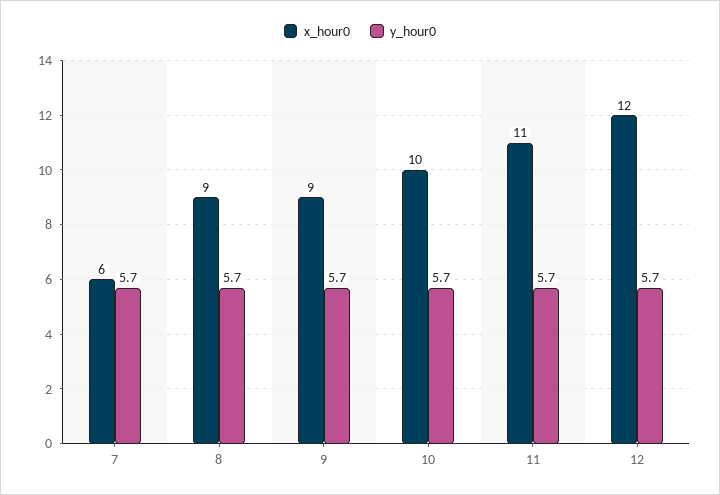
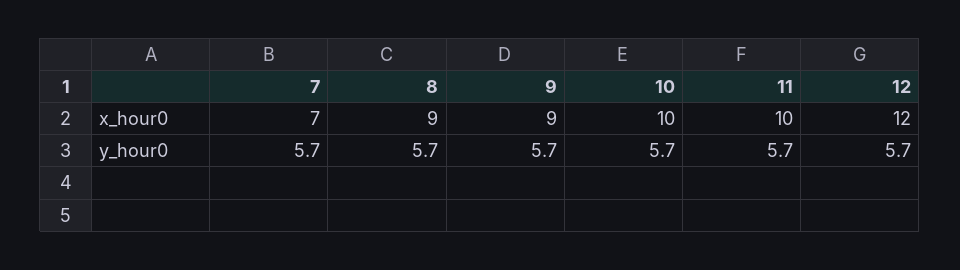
x_hour0, 7: 6 -> 7
x_hour0, 11: 11 -> 10

